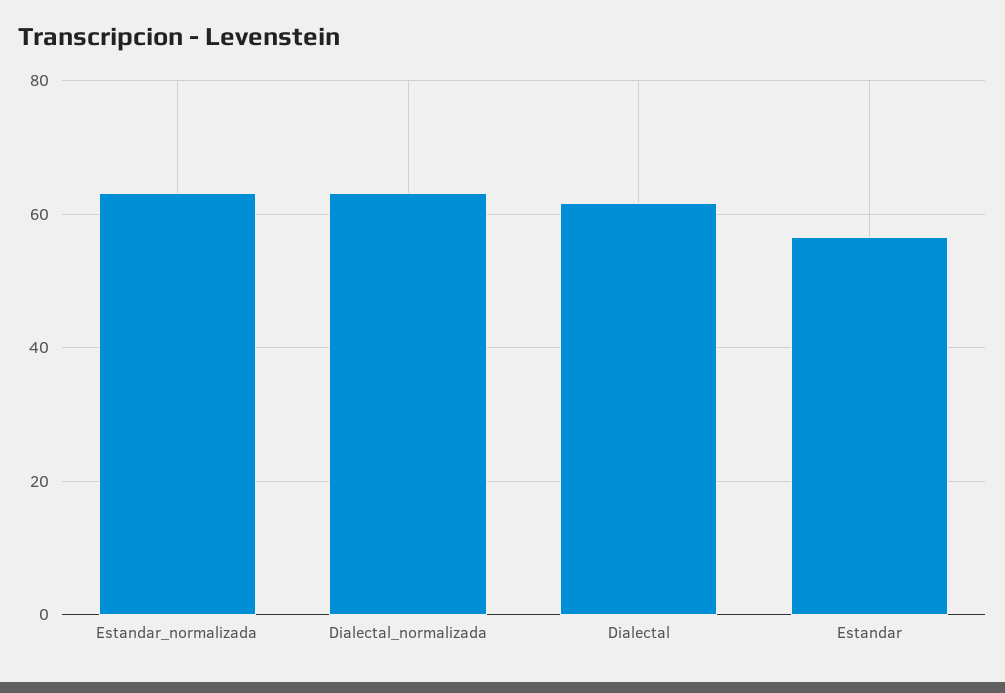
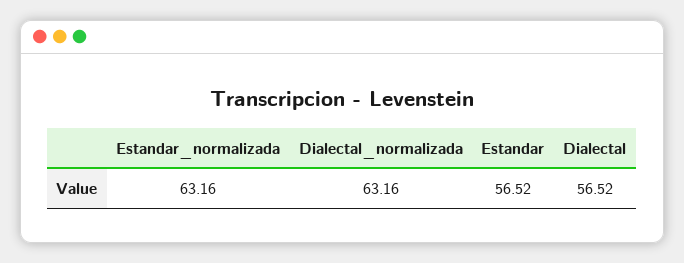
Dialectal: 62 -> 56.52

